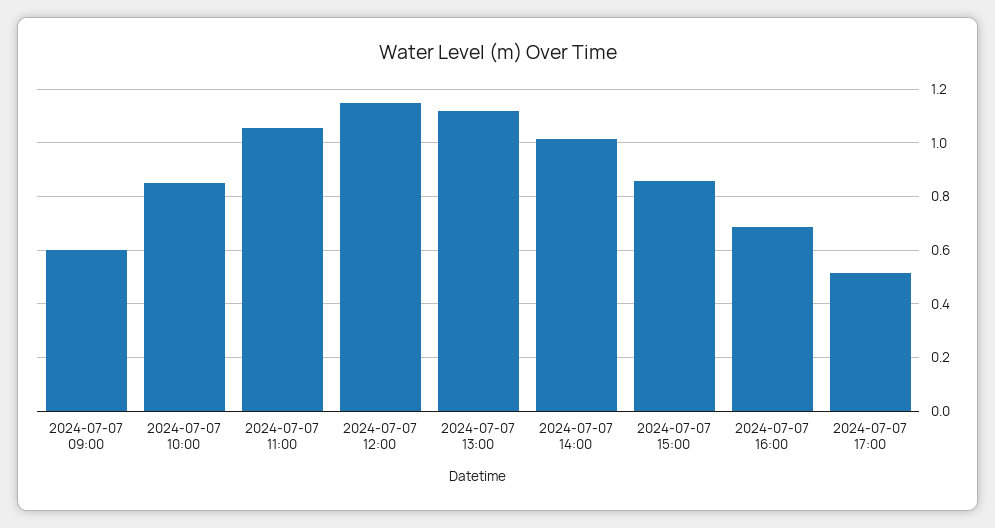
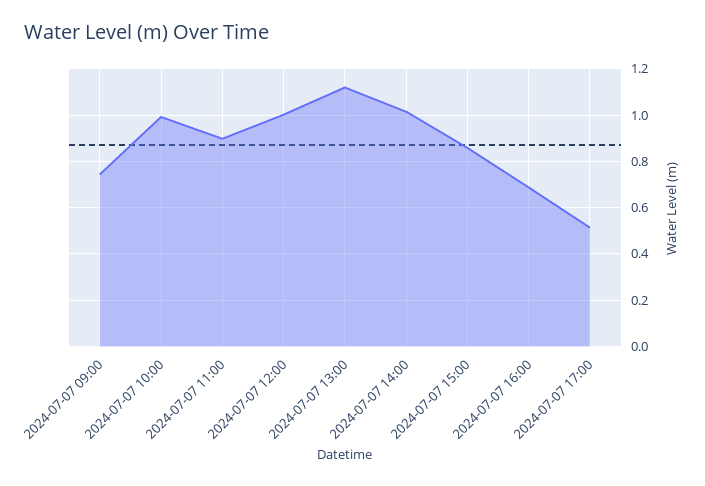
2024-07-07 09:00: 0.6 -> 0.75
2024-07-07 10:00: 0.85 -> 1
2024-07-07 11:00: 1.05 -> 0.9
2024-07-07 12:00: 1.15 -> 1

